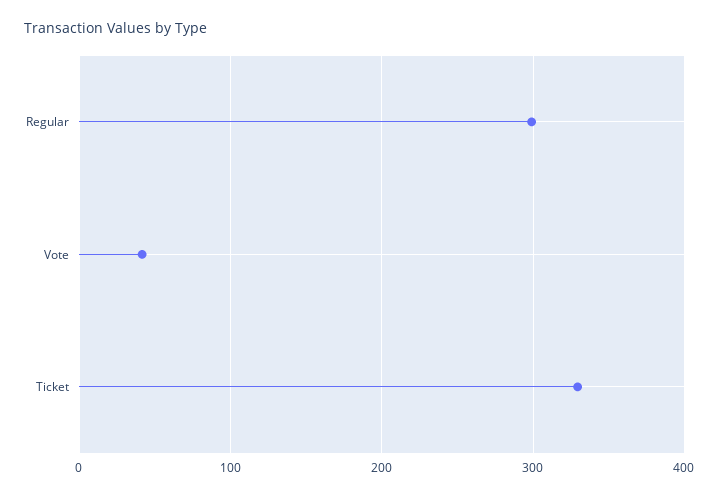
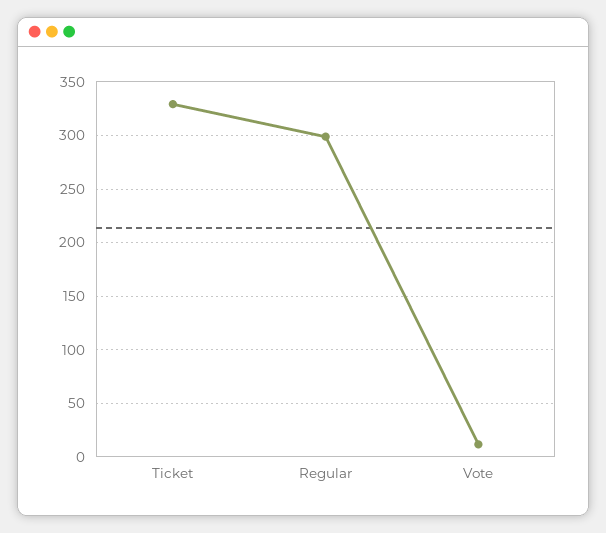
Vote: 40 -> 10

